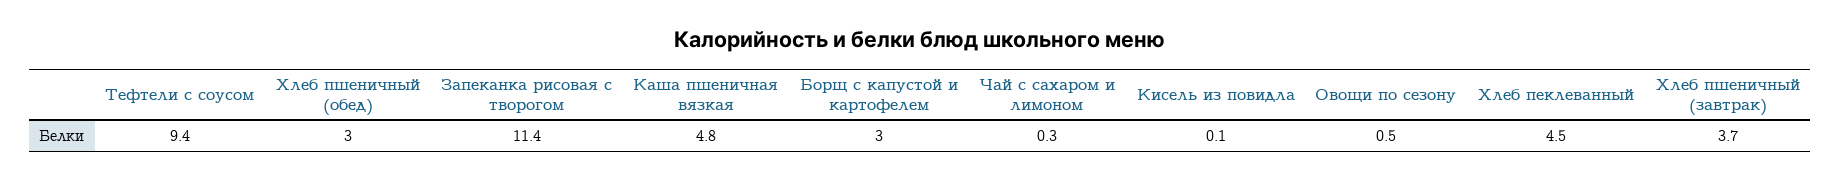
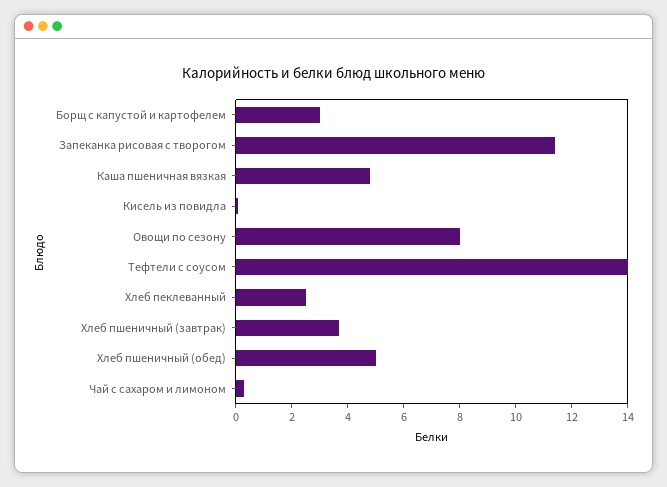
Тефтели с соусом: 9.4 -> 14
Хлеб пшеничный (обед): 3 -> 5
Овощи по сезону: 0.5 -> 8
Хлеб пеклеванный: 4.5 -> 2.5

